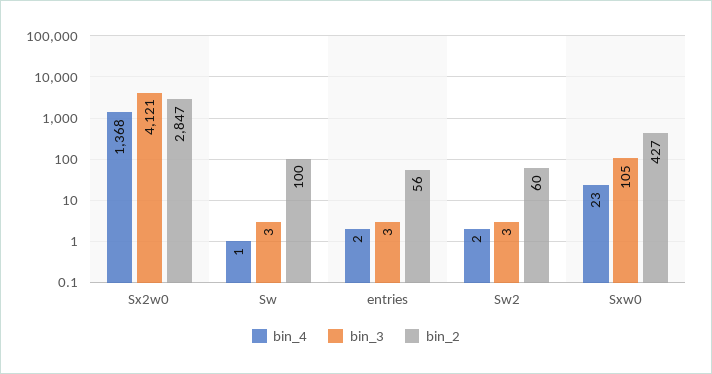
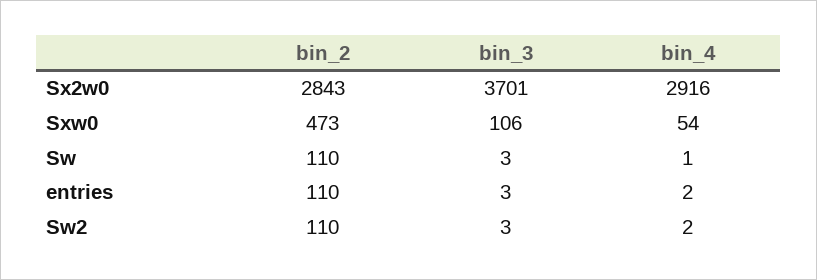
bin_4, Sx2w0: 1368 -> 2916
bin_3, Sx2w0: 4121 -> 3701
bin_2, Sx2w0: 2847 -> 2843
bin_2, Sw: 100 -> 110
bin_2, entries: 56 -> 110
bin_2, Sw2: 60 -> 110
bin_4, Sxw0: 23 -> 54
bin_3, Sxw0: 105 -> 106
bin_2, Sxw0: 427 -> 473

